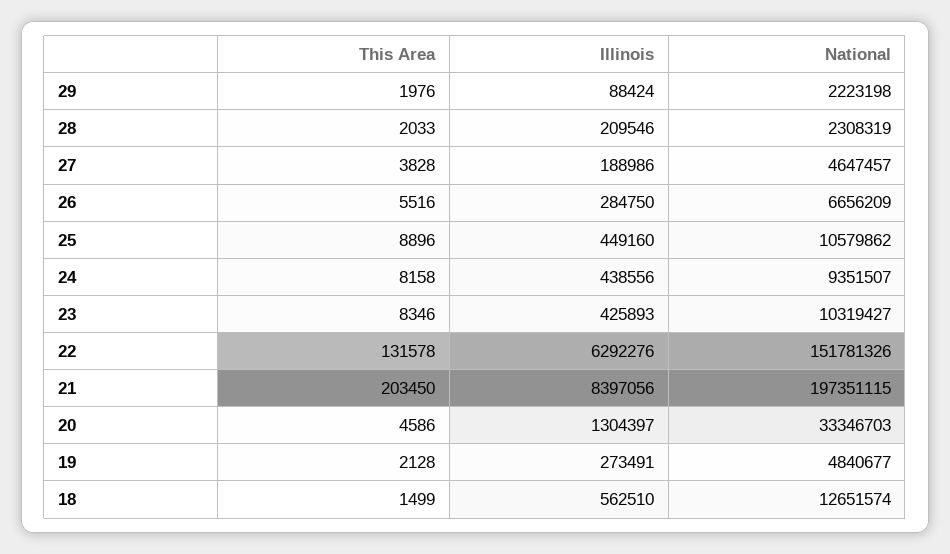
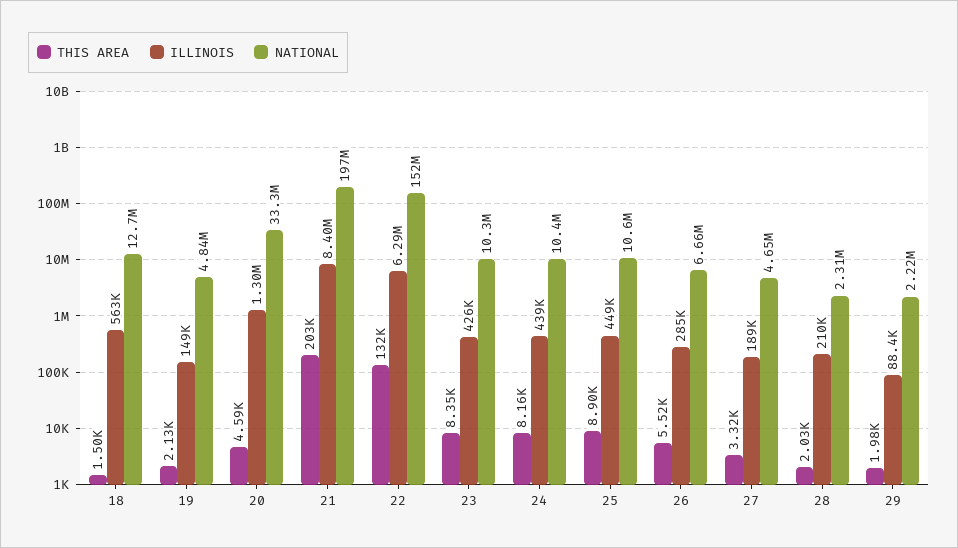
This Area, 27: 3828 -> 3320
National, 24: 9351507 -> 10400000
Illinois, 19: 273491 -> 149000

